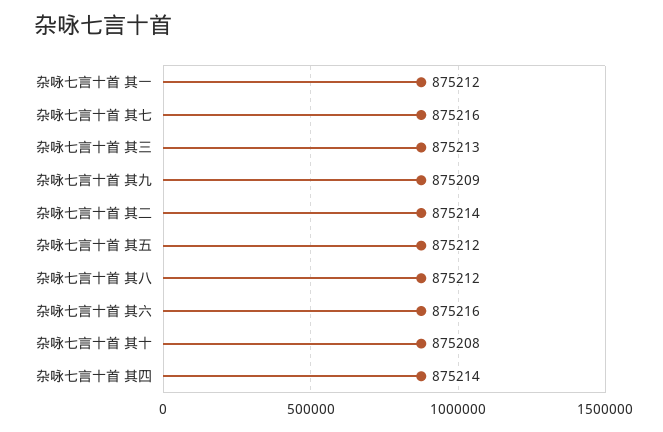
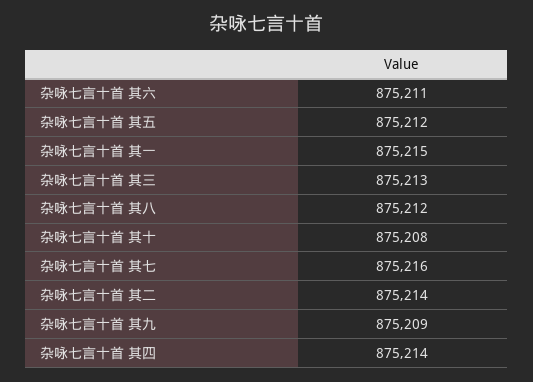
杂咏七言十首 其一: 875212 -> 875215
杂咏七言十首 其六: 875216 -> 875211

